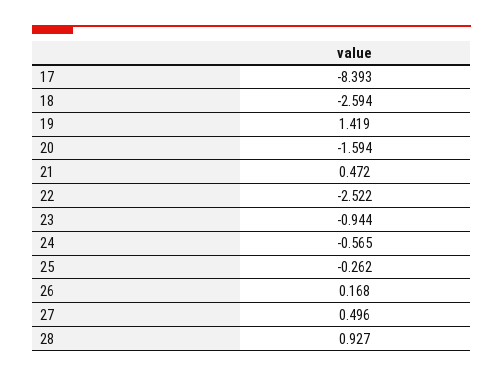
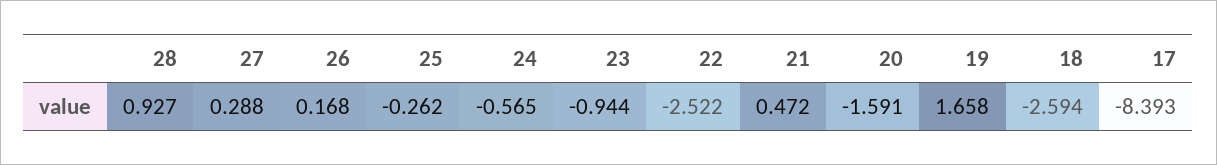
19: 1.419 -> 1.658
20: -1.594 -> -1.591
27: 0.496 -> 0.288

